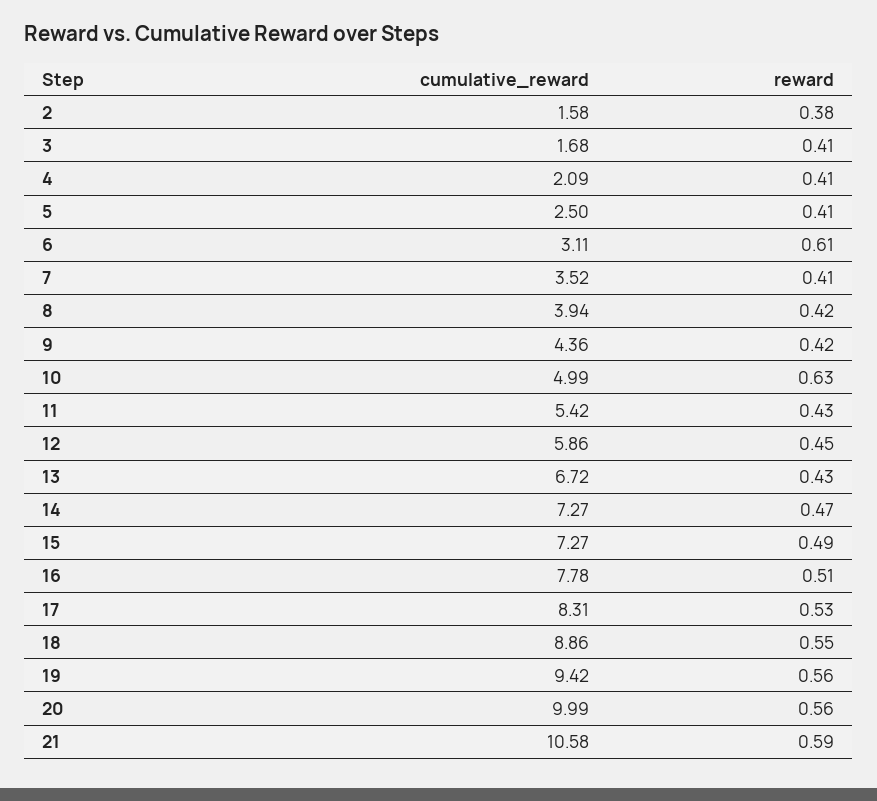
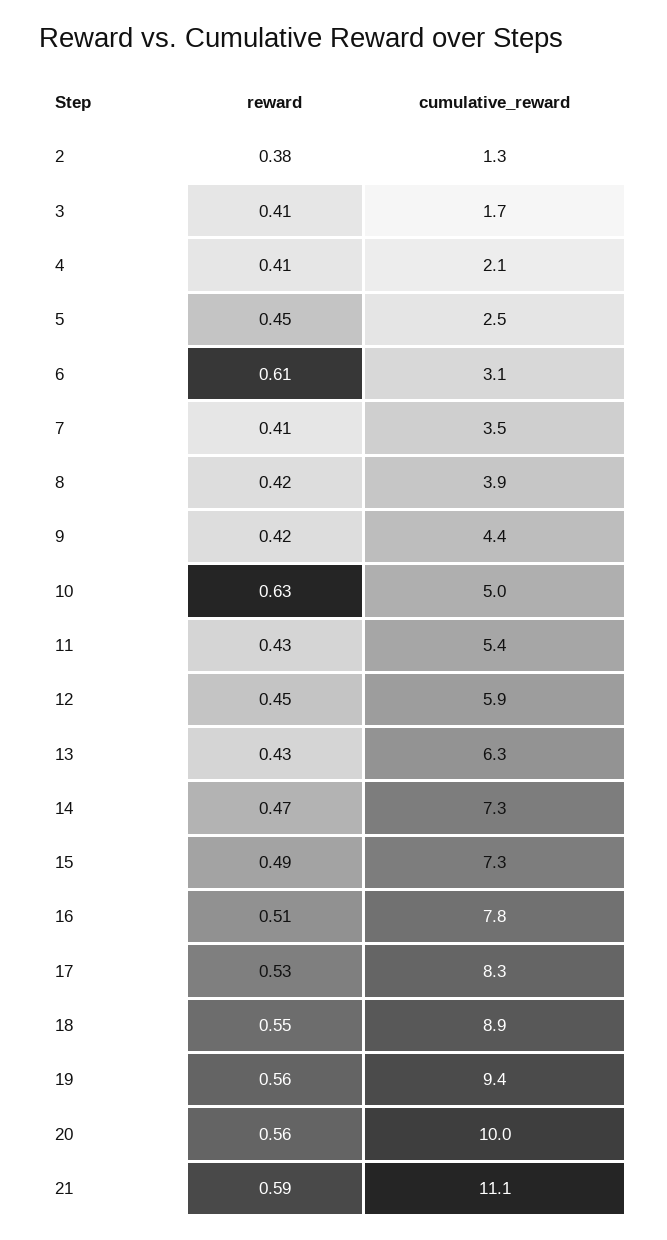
cumulative_reward, 2: 1.58 -> 1.3
reward, 5: 0.41 -> 0.45
cumulative_reward, 13: 6.72 -> 6.3
cumulative_reward, 21: 10.58 -> 11.1

